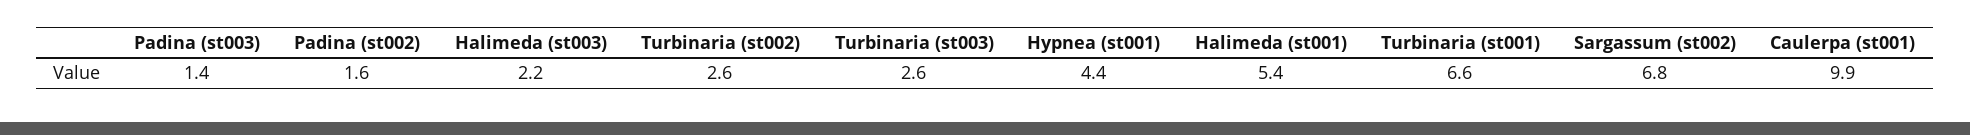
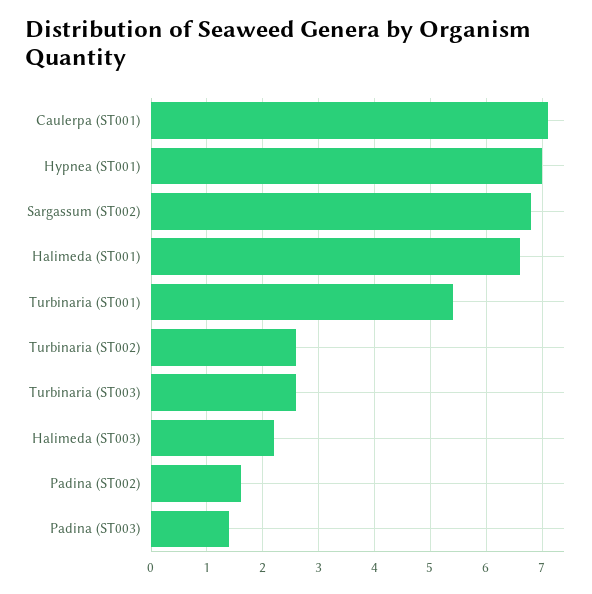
Hypnea (st001): 4.4 -> 7
Halimeda (st001): 5.4 -> 6.5
Turbinaria (st001): 6.6 -> 5.5
Caulerpa (st001): 9.9 -> 7

